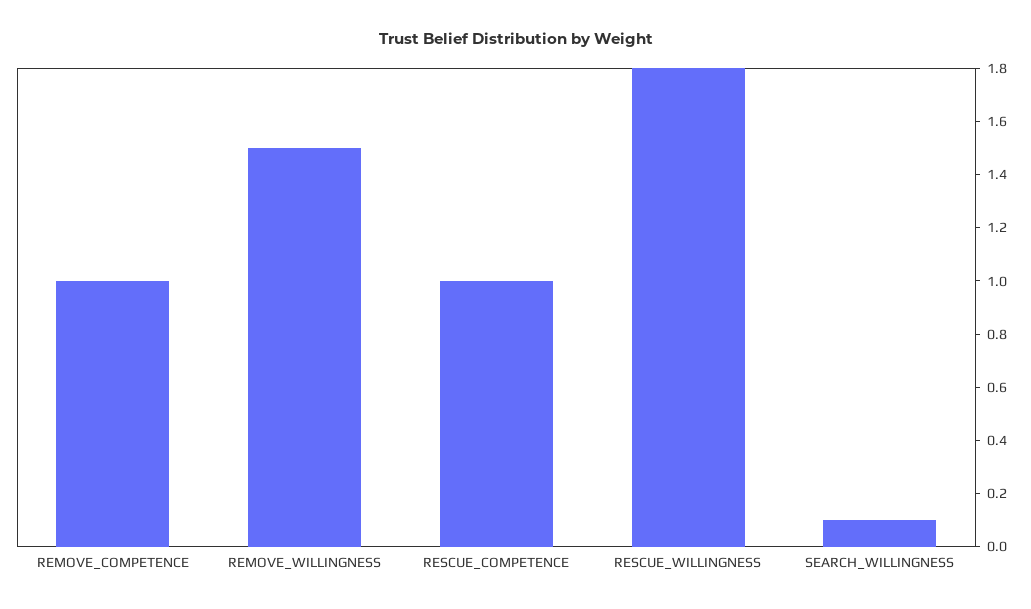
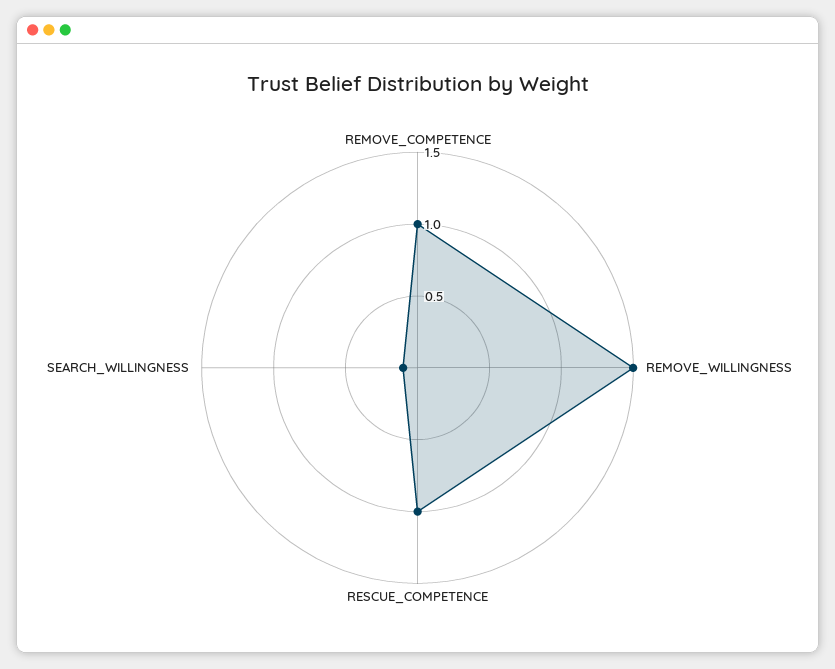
RESCUE_WILLINGNESS: 1.8 -> none

